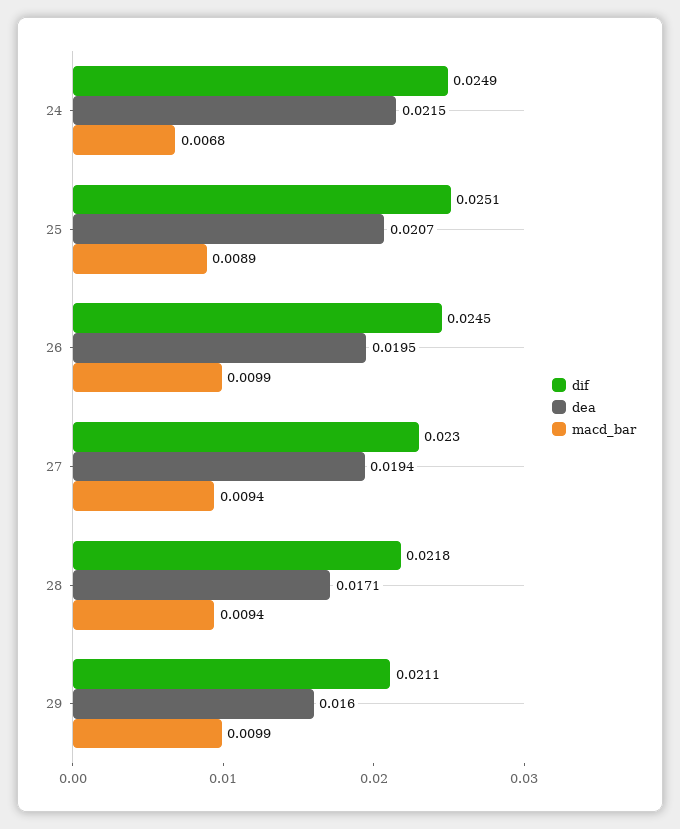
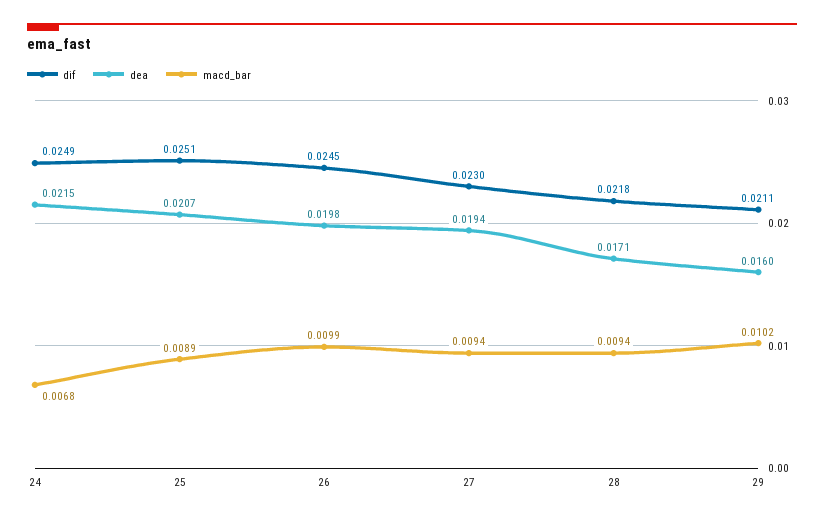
dea, 26: 0.0195 -> 0.0198
macd_bar, 29: 0.0099 -> 0.0102

